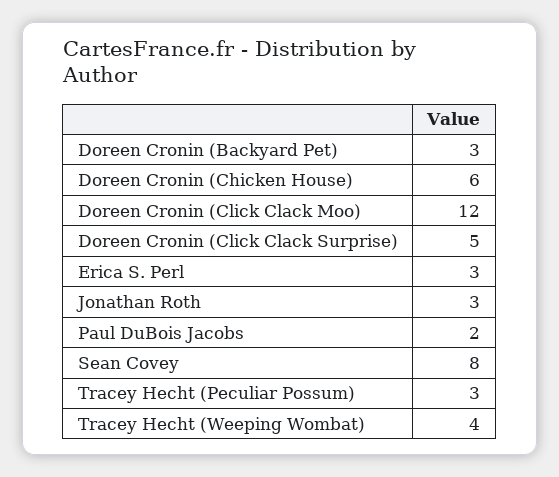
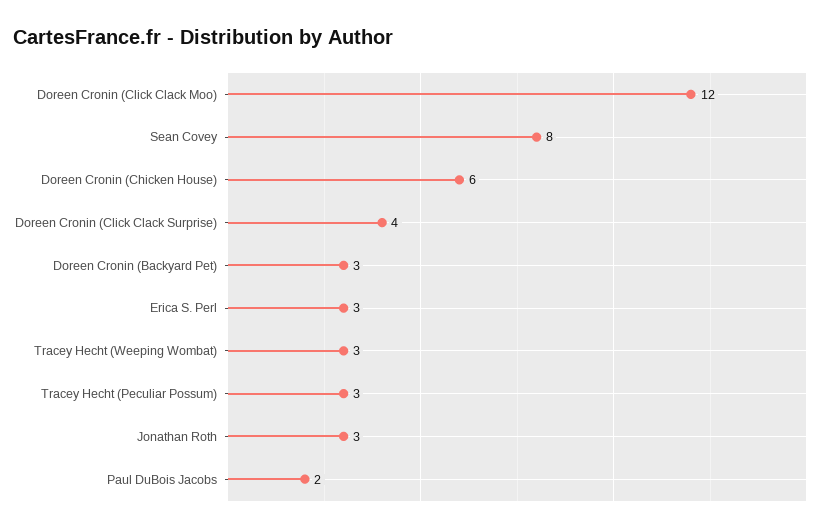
Doreen Cronin (Click Clack Surprise): 5 -> 4
Tracey Hecht (Weeping Wombat): 4 -> 3

